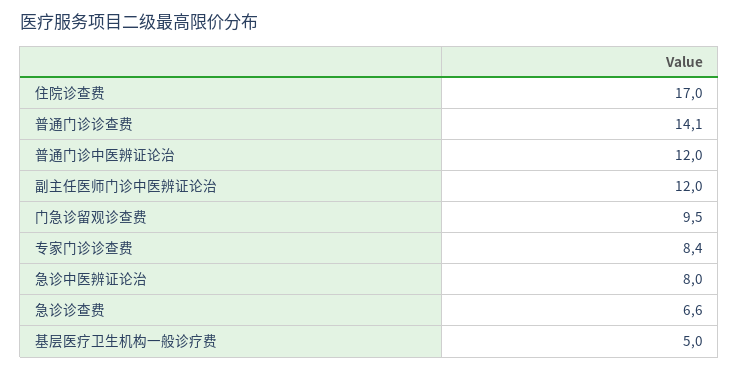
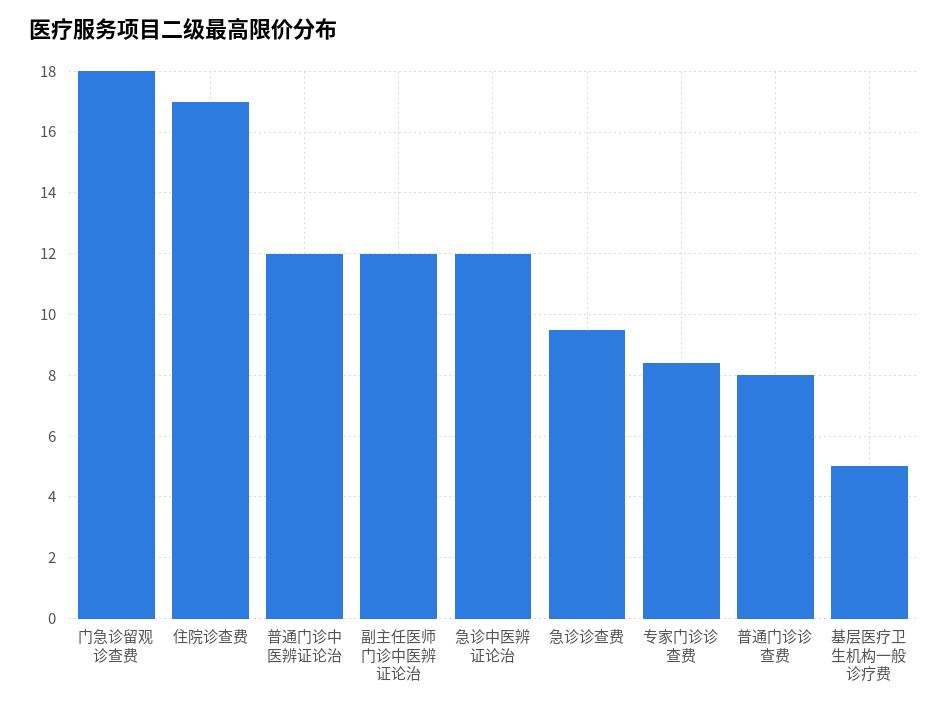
普通门诊诊查费: 14.1 -> 8
门急诊留观诊查费: 9.5 -> 18
急诊中医辨证论治: 8 -> 12
急诊诊查费: 6.6 -> 9.5

